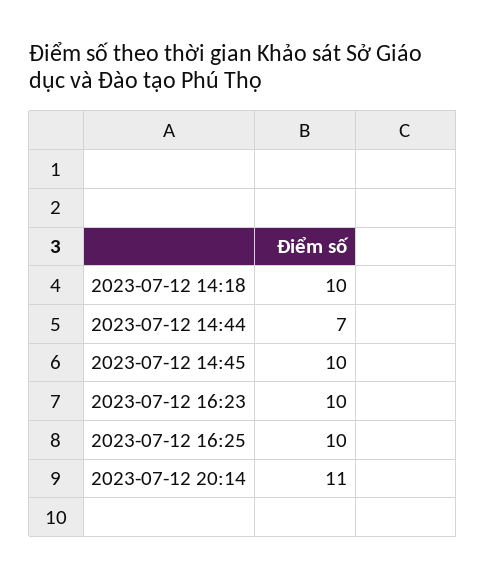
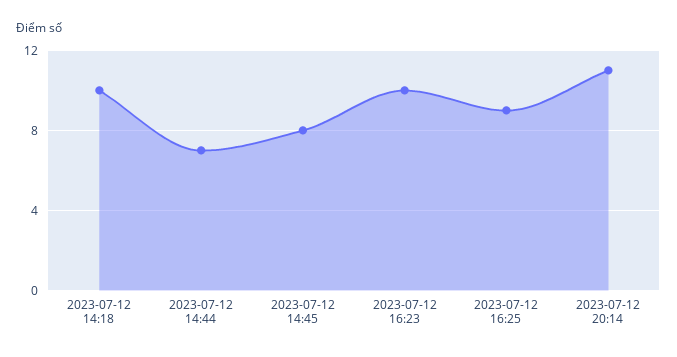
2023-07-12 14:45: 10 -> 8
2023-07-12 16:25: 10 -> 9

